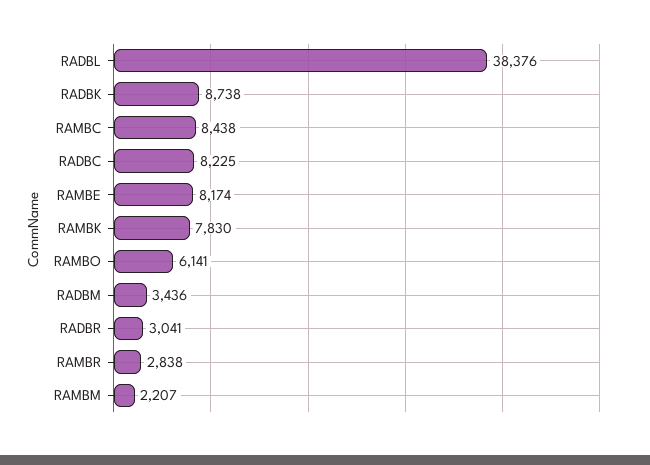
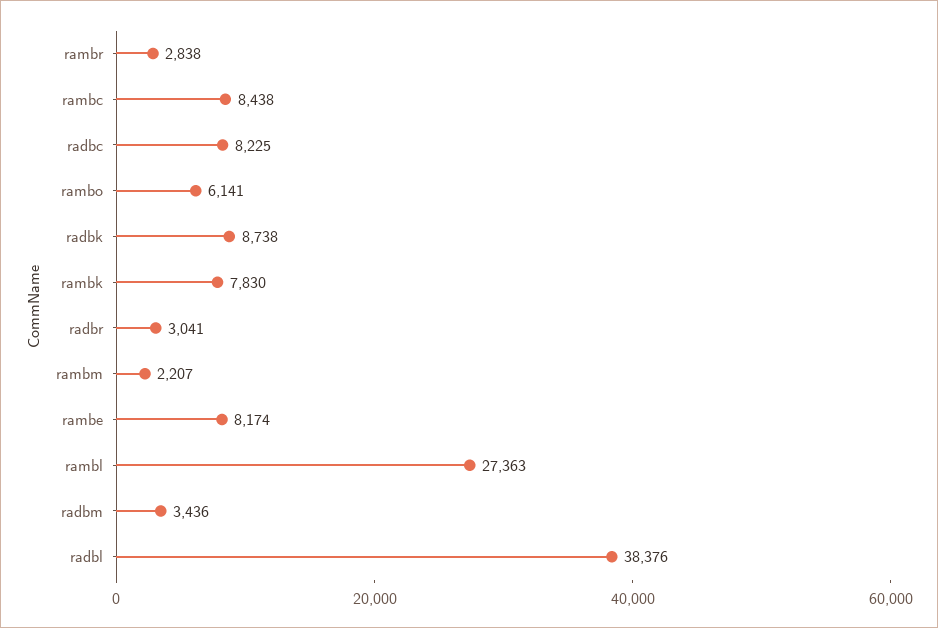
rambl: none -> 27363

